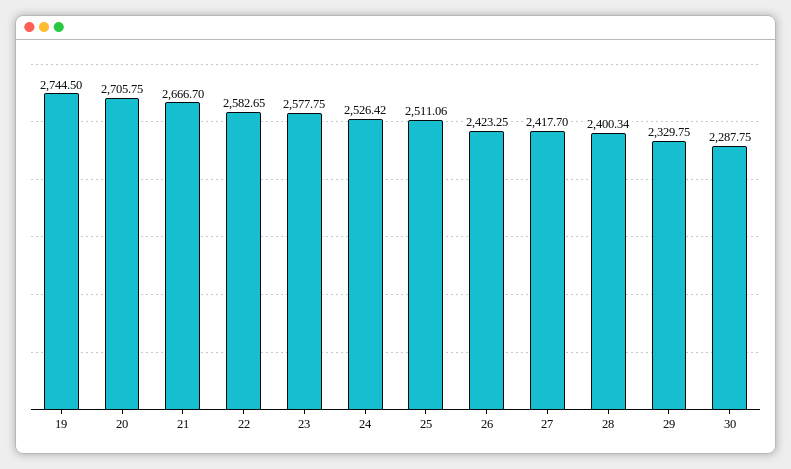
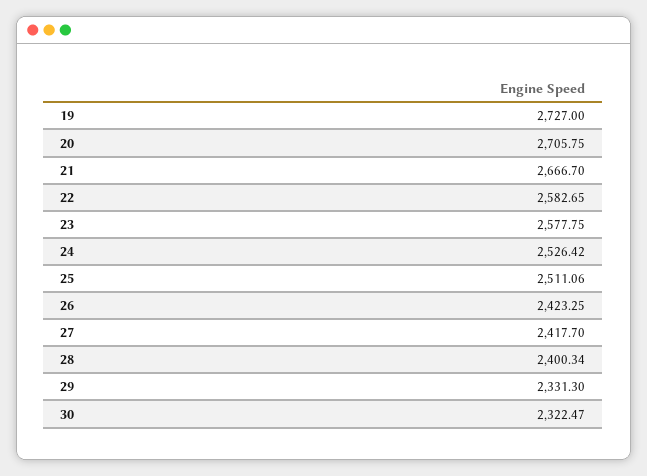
19: 2744.5 -> 2727
29: 2329.75 -> 2331.3
30: 2287.75 -> 2322.47

